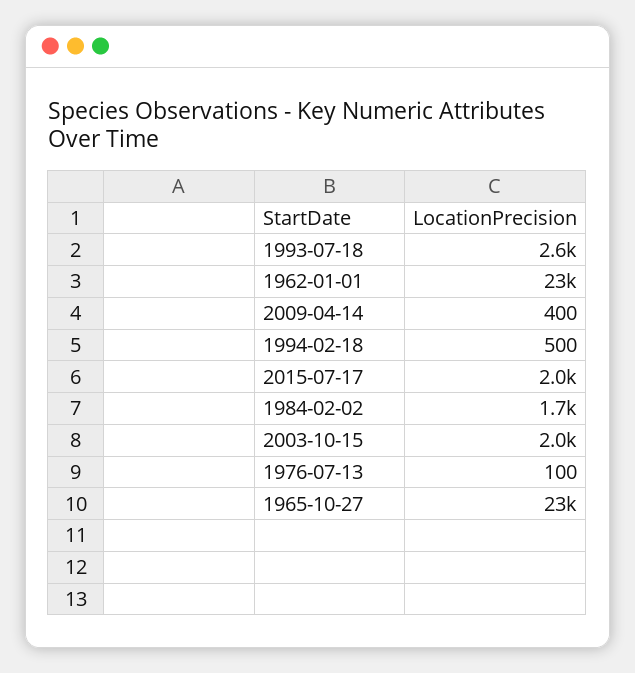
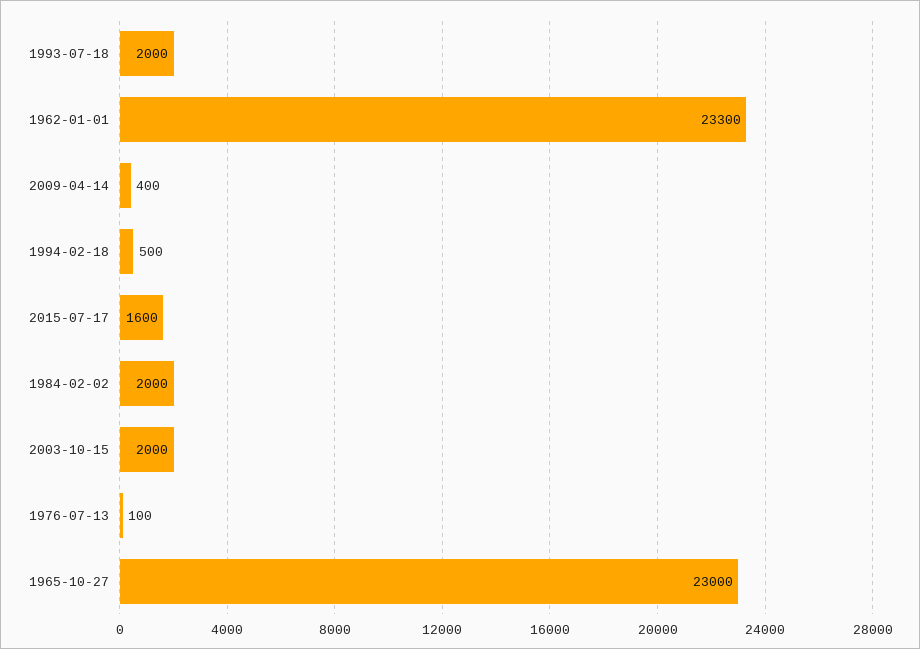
1993-07-18: 2600 -> 2000
2015-07-17: 2000 -> 1600
1984-02-02: 1700 -> 2000

